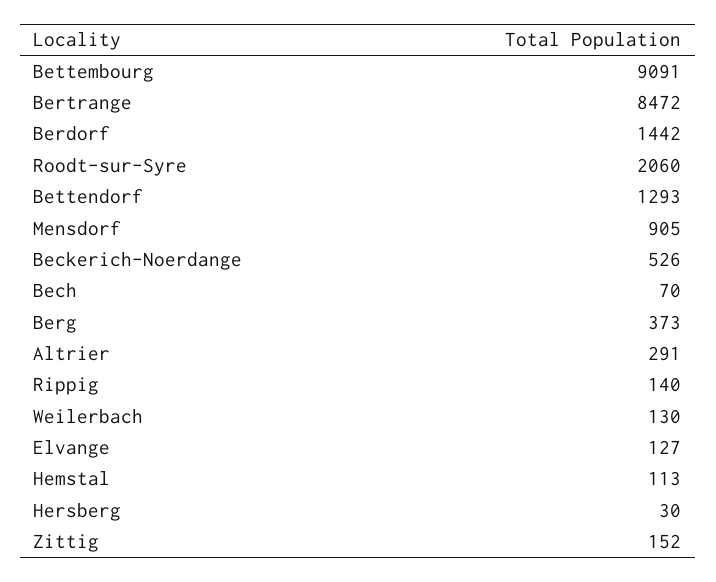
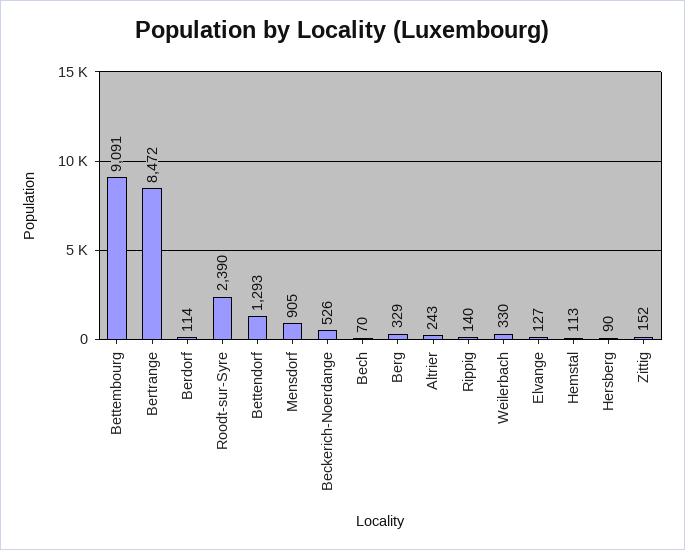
Berdorf: 1442 -> 114
Roodt-sur-Syre: 2060 -> 2390
Berg: 373 -> 329
Altrier: 291 -> 243
Weilerbach: 130 -> 330
Hersberg: 30 -> 90

